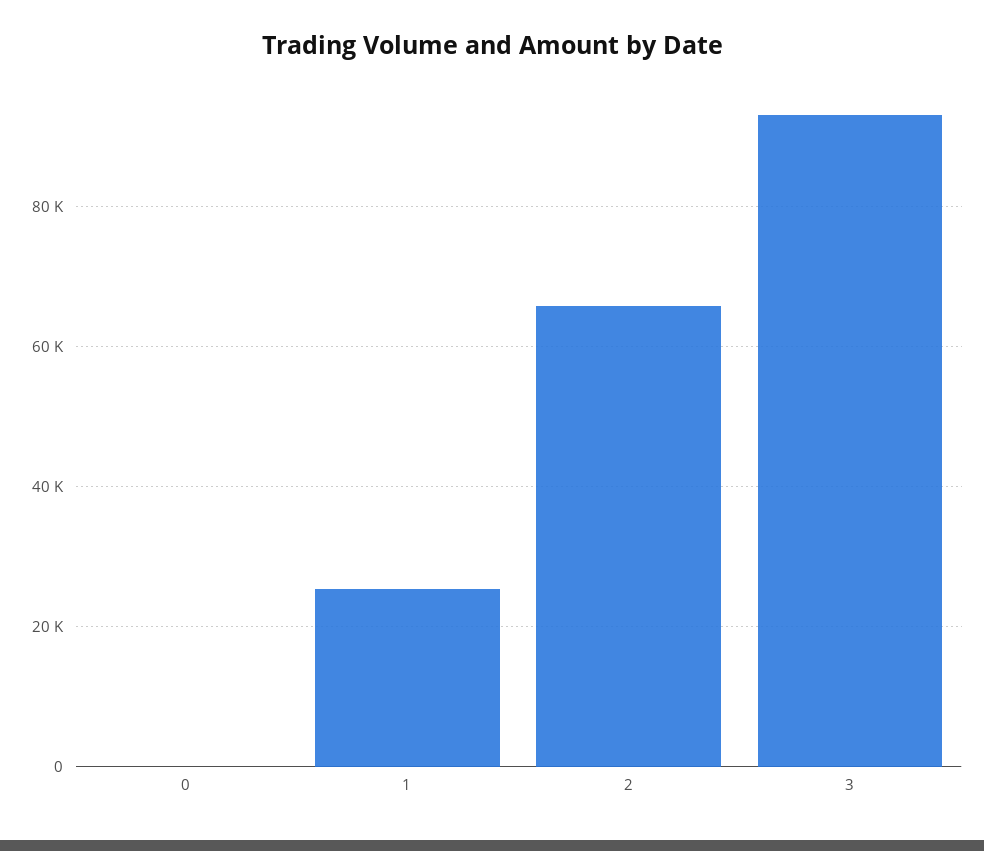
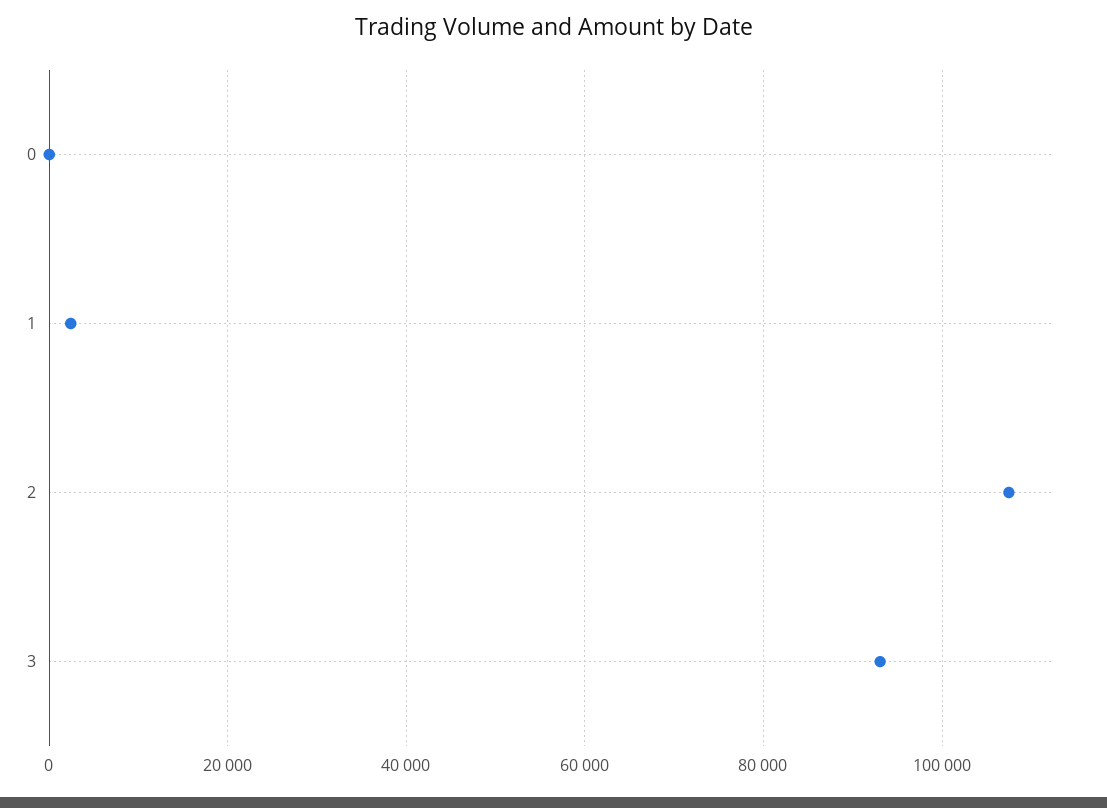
1: 26000 -> 2000
2: 66000 -> 108000

